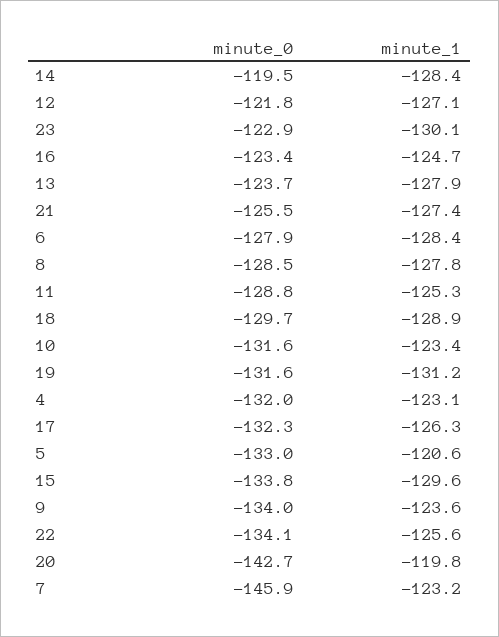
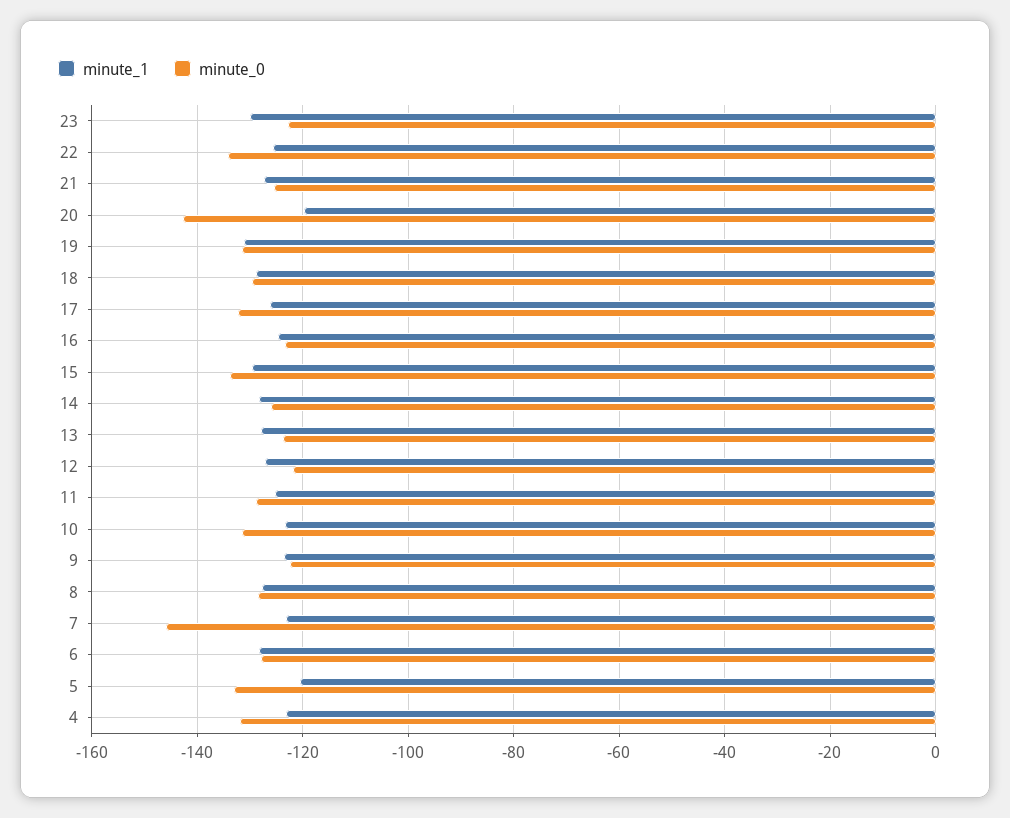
minute_0, 14: -119.5 -> -126
minute_0, 9: -134 -> -122

